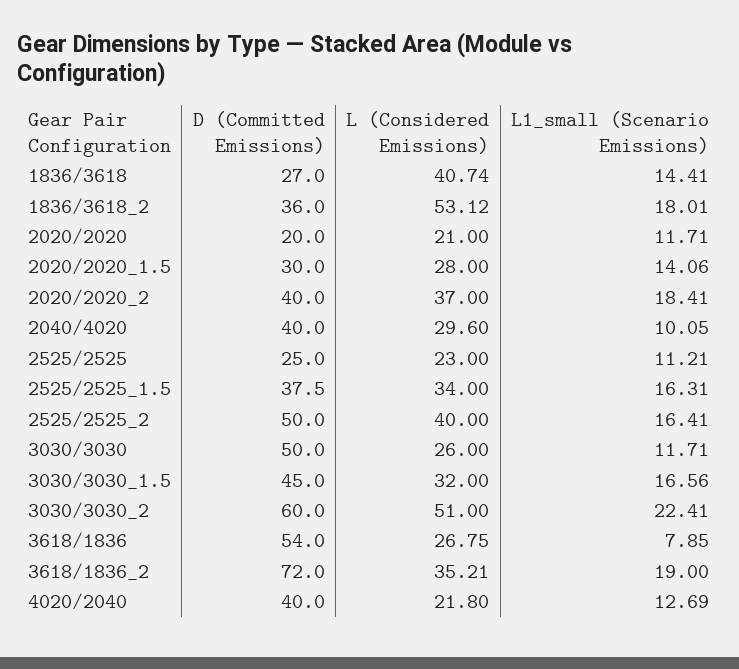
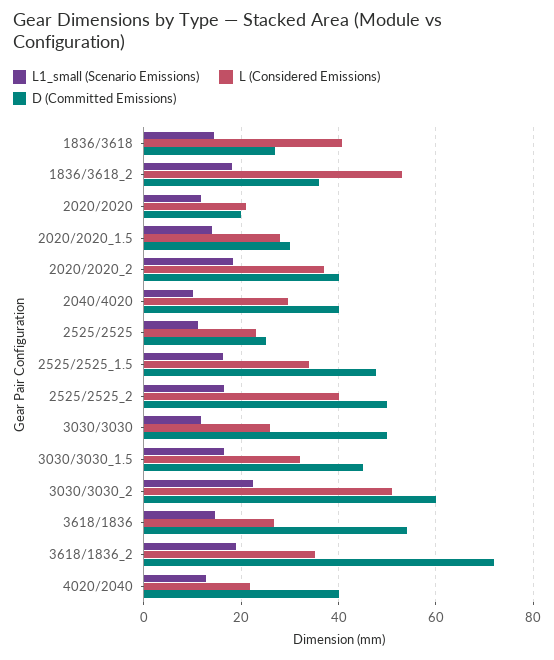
D (Committed Emissions), 2525/2525_1.5: 37.5 -> 48
L1_small (Scenario Emissions), 3618/1836: 7.85 -> 14

